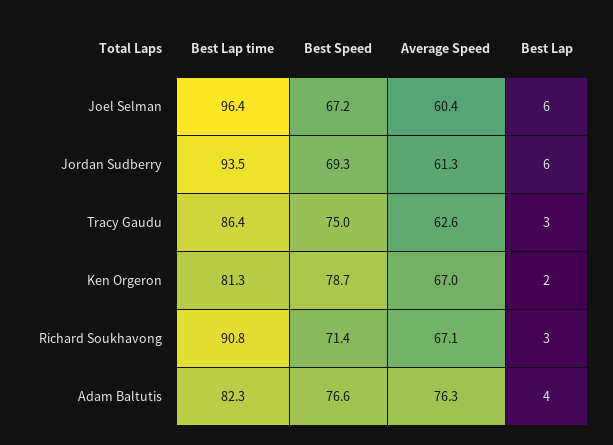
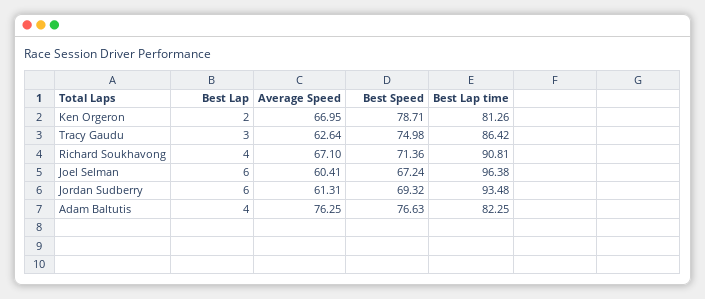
Best Lap, Richard Soukhavong: 3 -> 4

